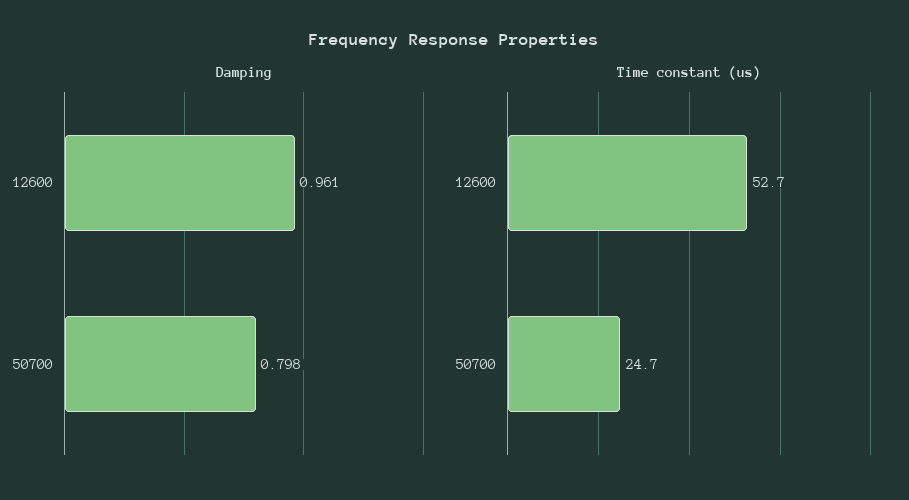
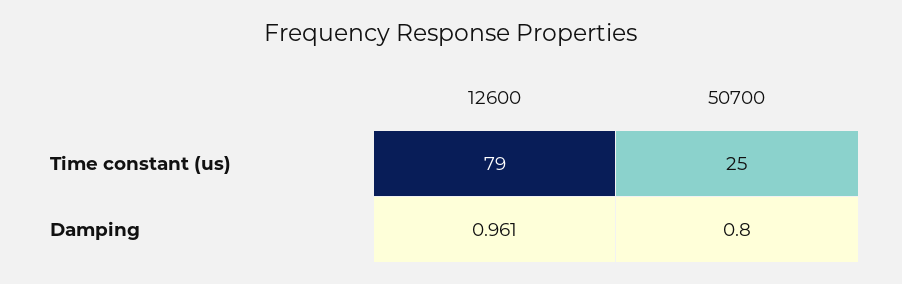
Damping, 50700: 0.798 -> 0.8
Time constant (us), 12600: 52.7 -> 79

